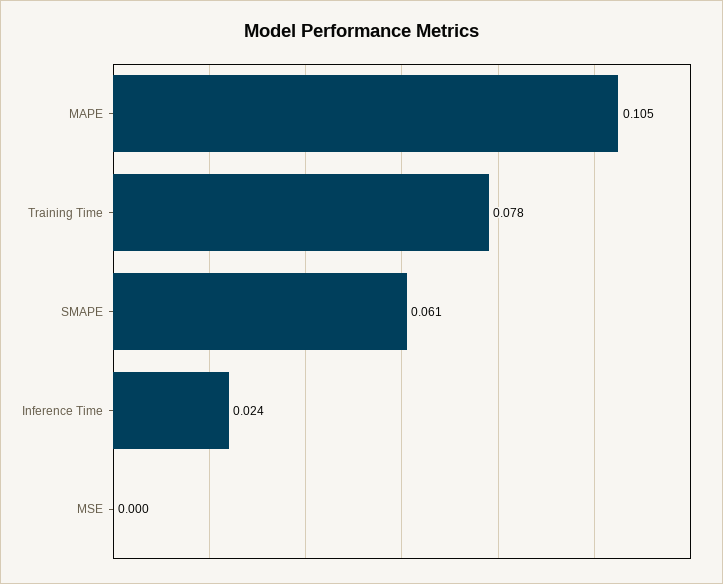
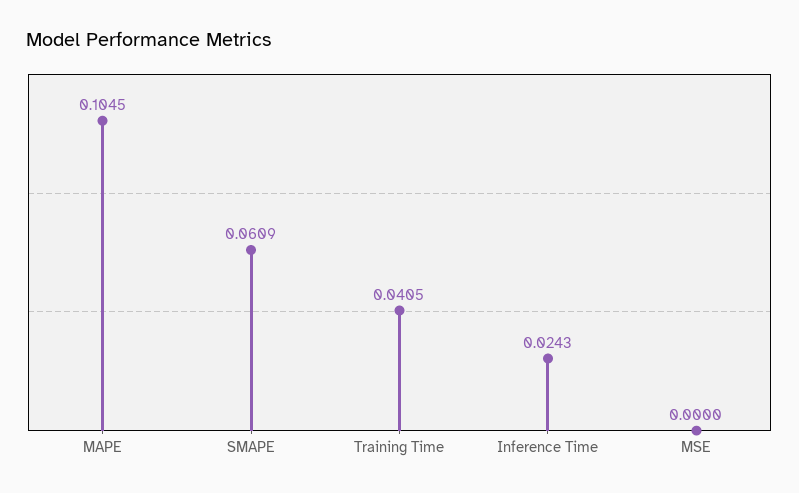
Training Time: 0.078 -> 0.0405

